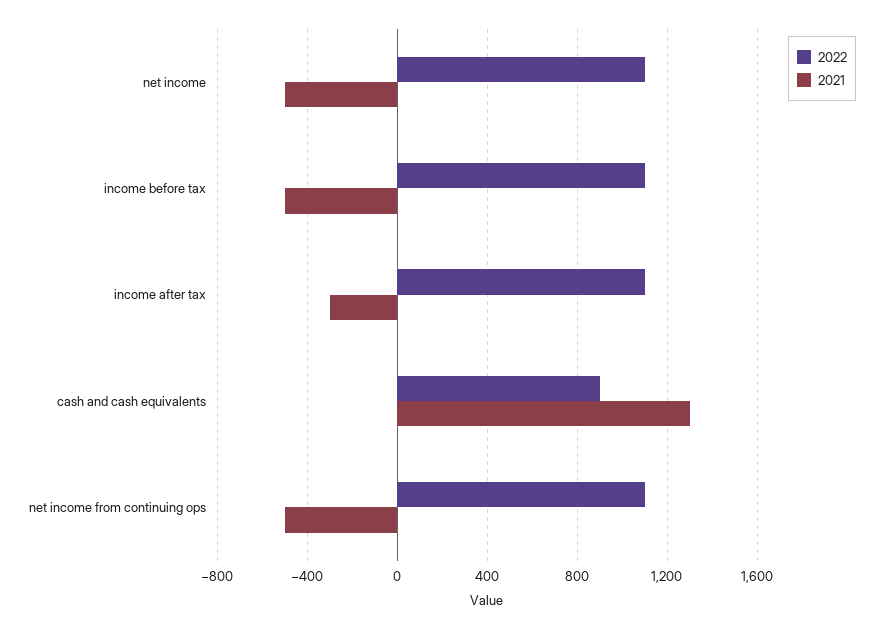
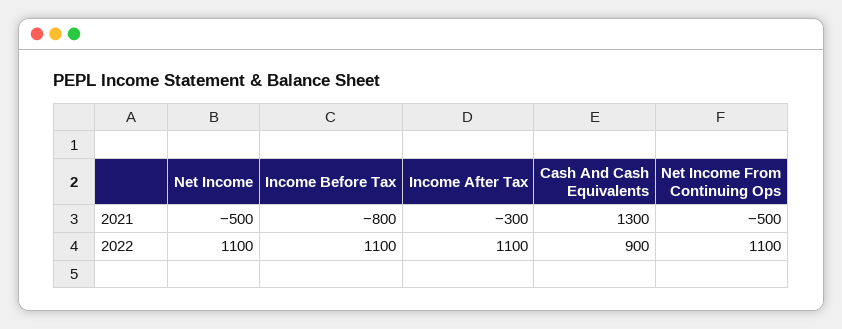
2021, income before tax: -500 -> -800

